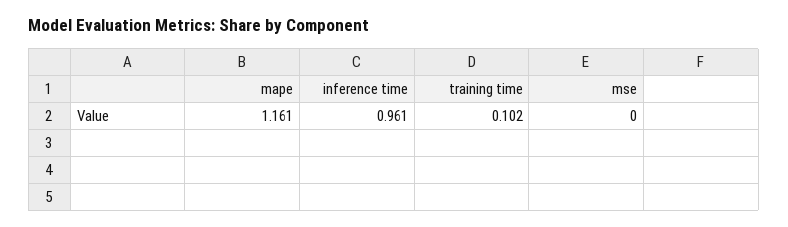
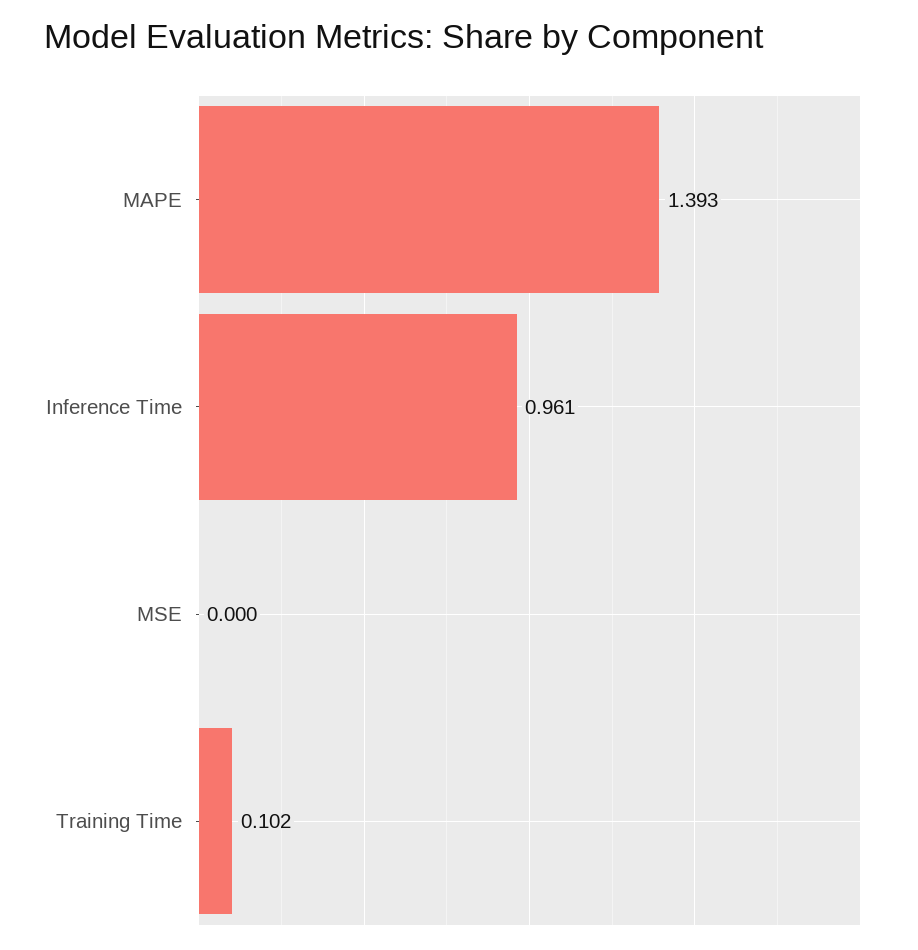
mape: 1.161 -> 1.393

